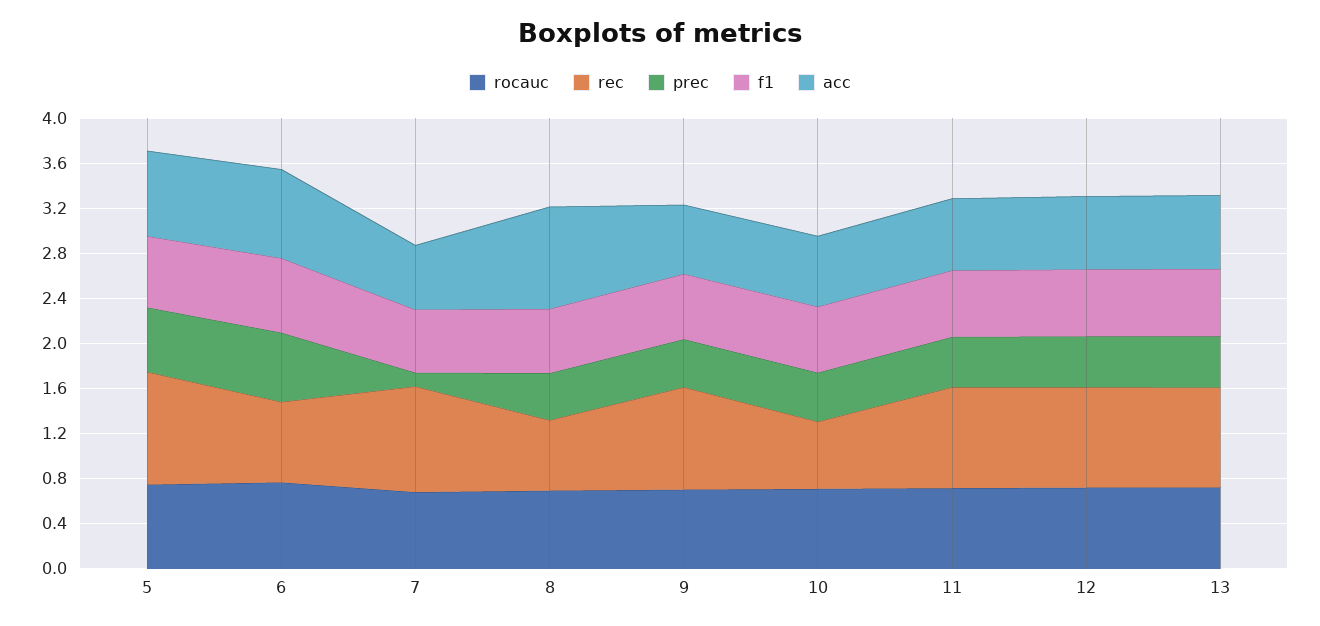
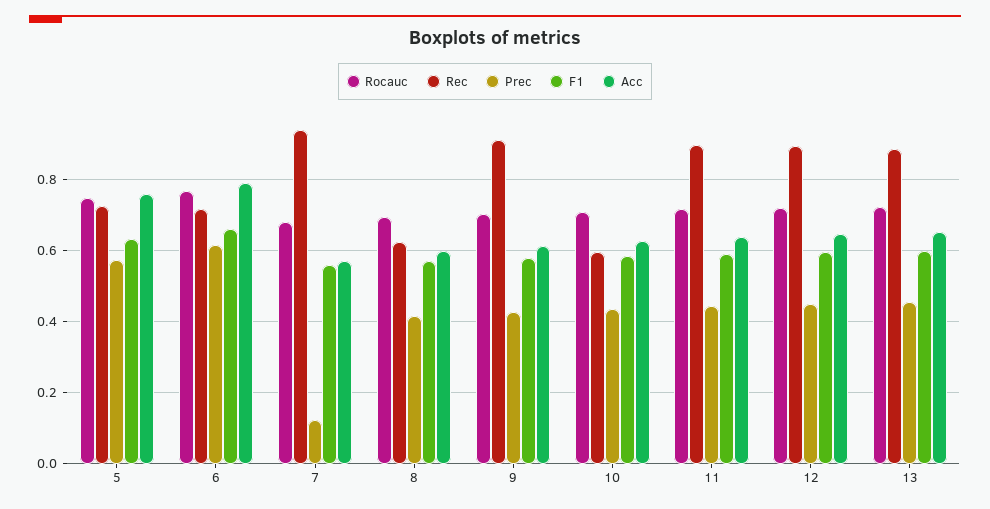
rec, 5: 1 -> 0.72
acc, 8: 0.9 -> 0.6

